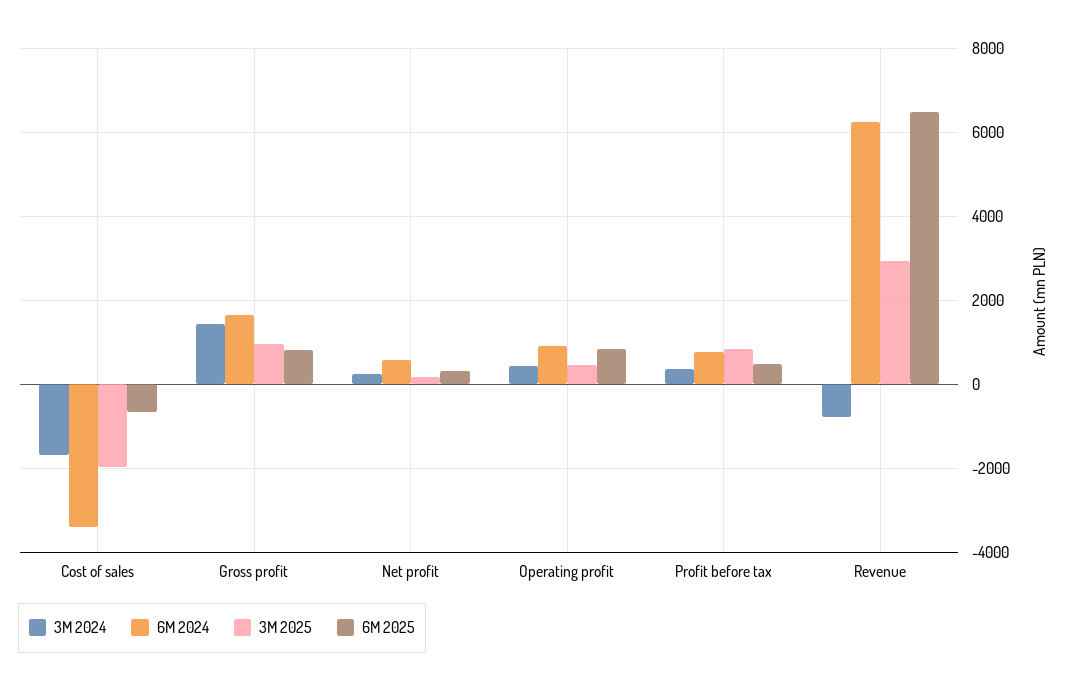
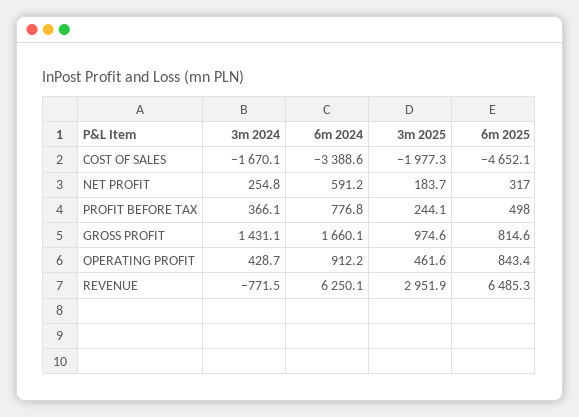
6M 2025, Cost of sales: -600 -> -4652.1
3M 2025, Profit before tax: 800 -> 244.1

